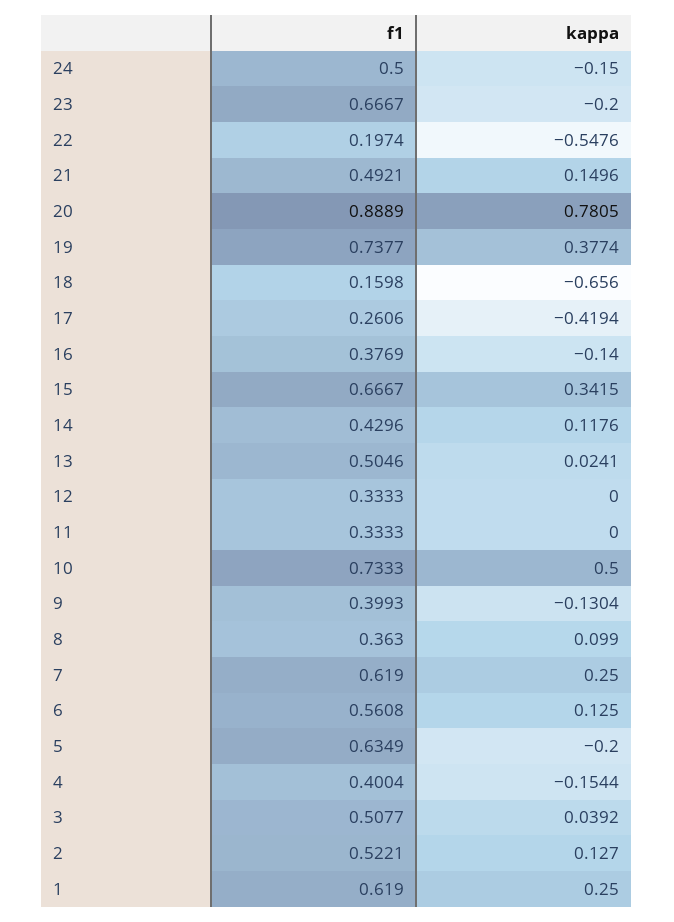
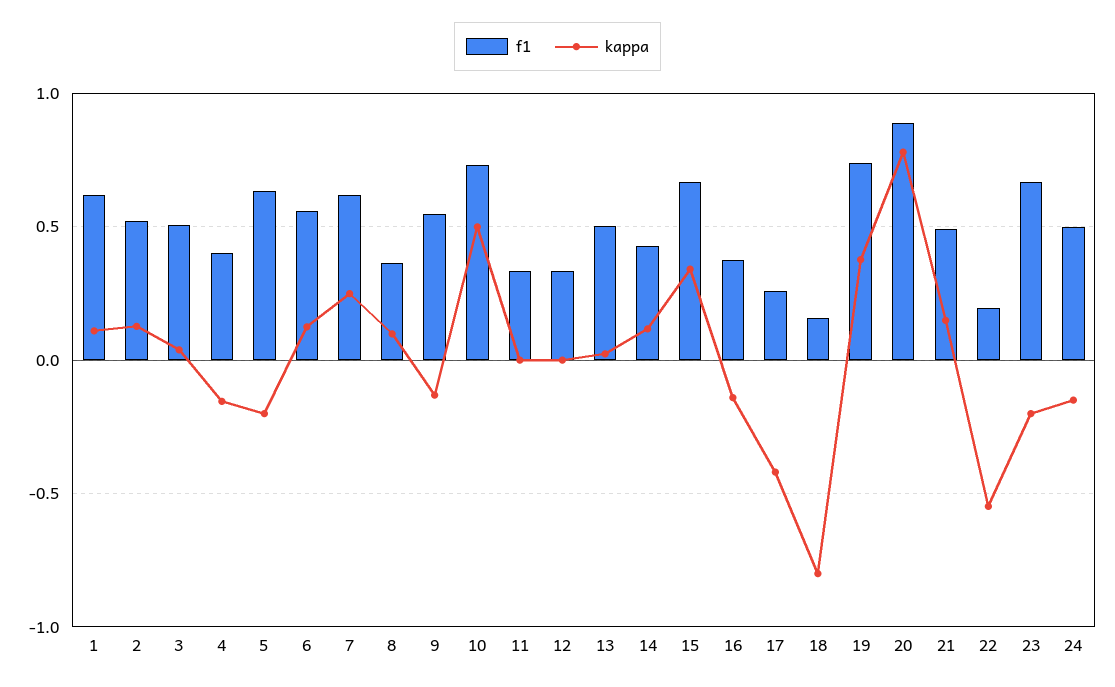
kappa, 18: -0.656 -> -0.8
f1, 9: 0.3993 -> 0.55
kappa, 1: 0.25 -> 0.1

